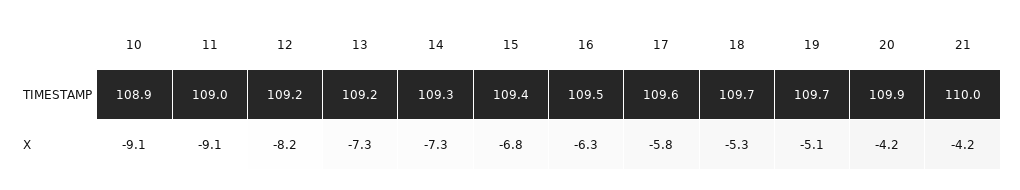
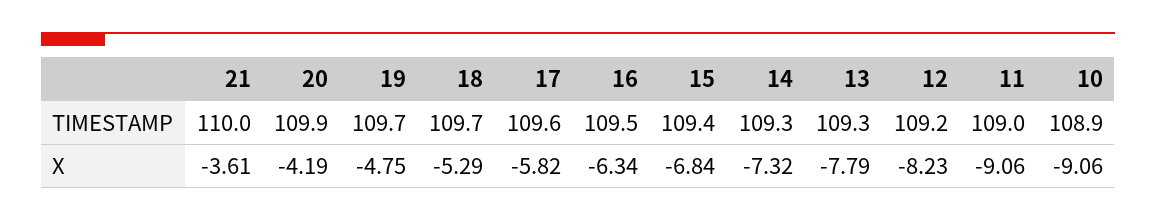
13, TIMESTAMP: 109.2 -> 109.3
13, X: -7.3 -> -7.79
19, X: -5.1 -> -4.75
21, X: -4.2 -> -3.61

